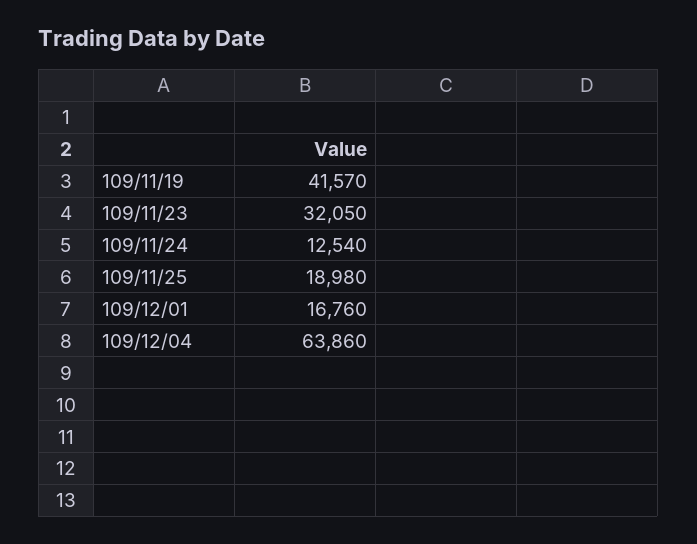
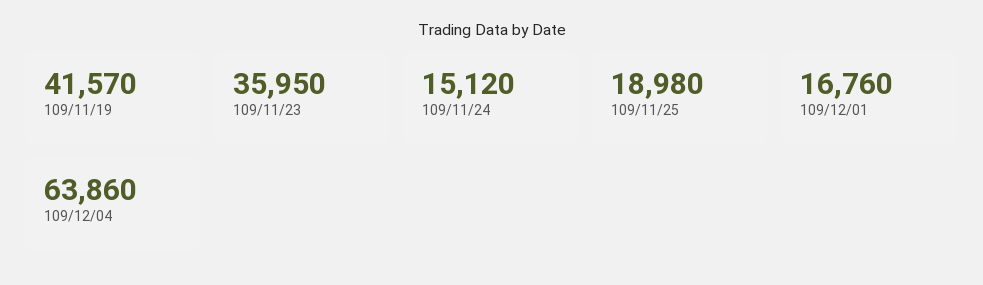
109/11/23: 32050 -> 35950
109/11/24: 12540 -> 15120

